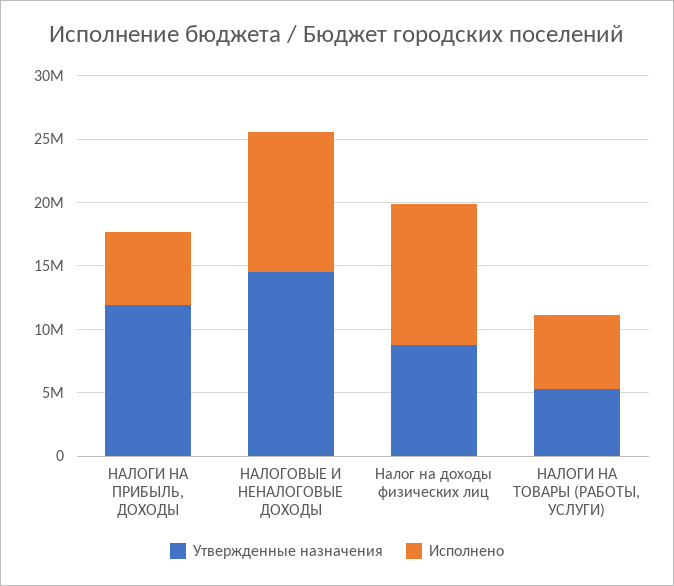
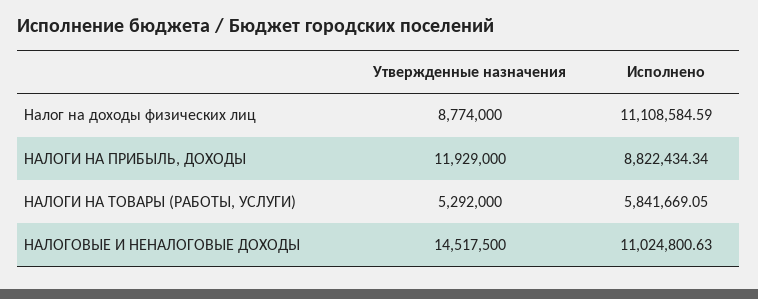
Исполнено, НАЛОГИ НА ПРИБЫЛЬ, ДОХОДЫ: 6000000 -> 8822434.34

